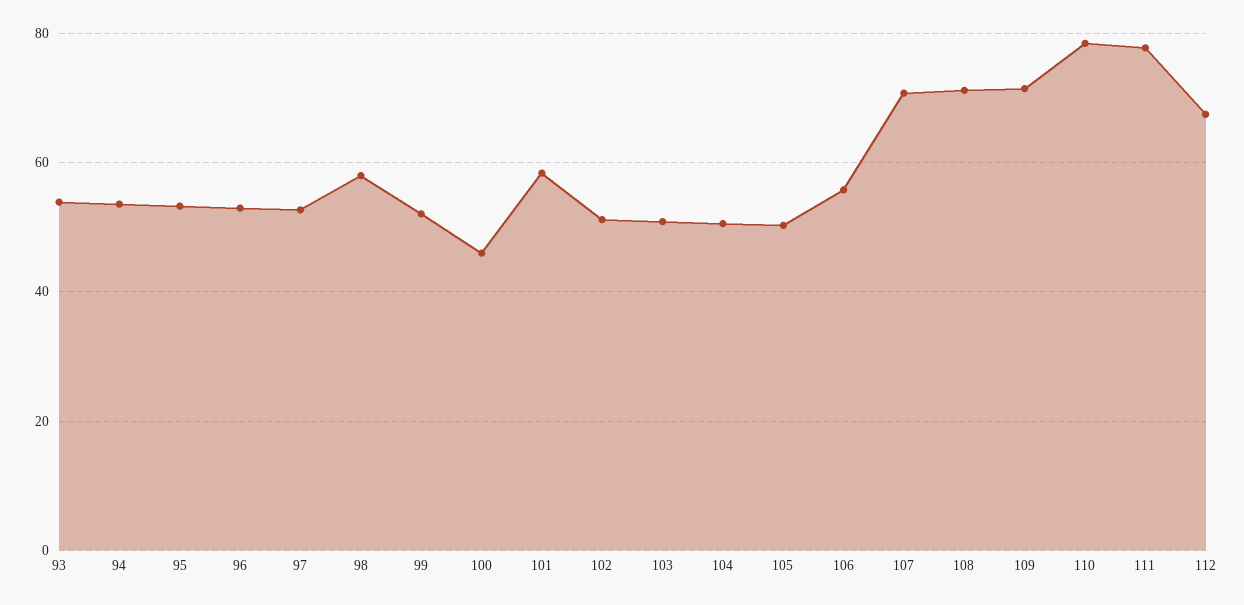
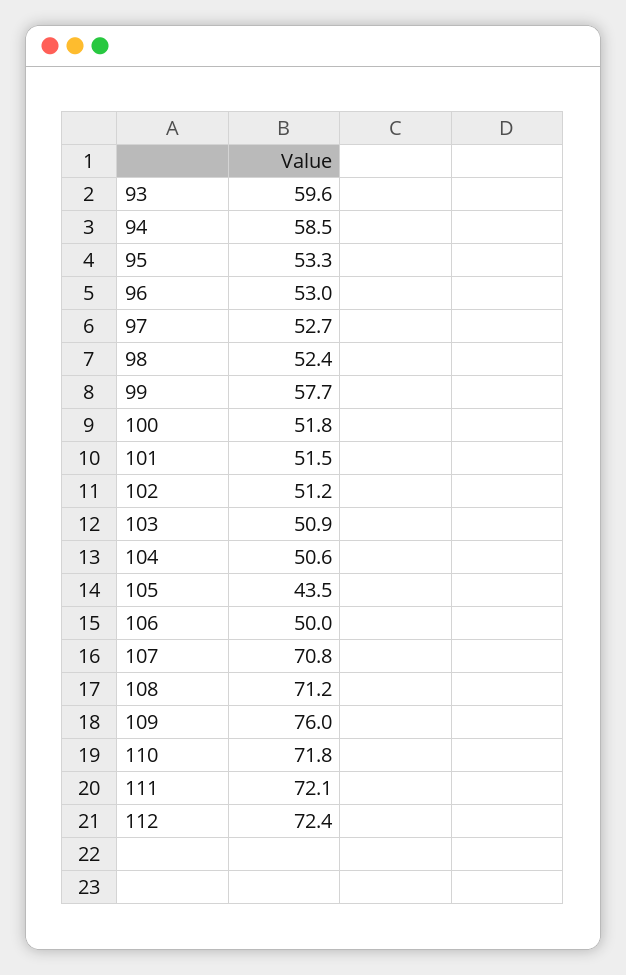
93: 54 -> 59.6
94: 54 -> 58.5
98: 58 -> 52.4
99: 52 -> 57.7
100: 46 -> 51.8
101: 58 -> 51.5
105: 50 -> 43.5
106: 56 -> 50
109: 72 -> 76
110: 78 -> 71.8
111: 78 -> 72.1
112: 68 -> 72.4

